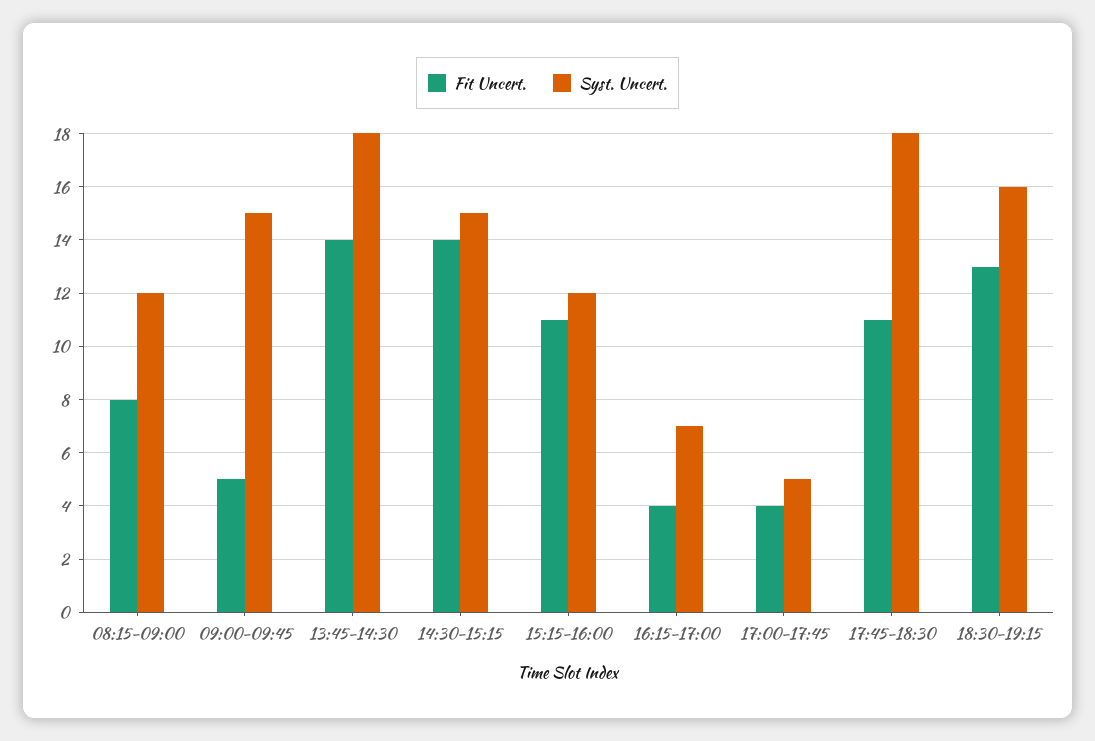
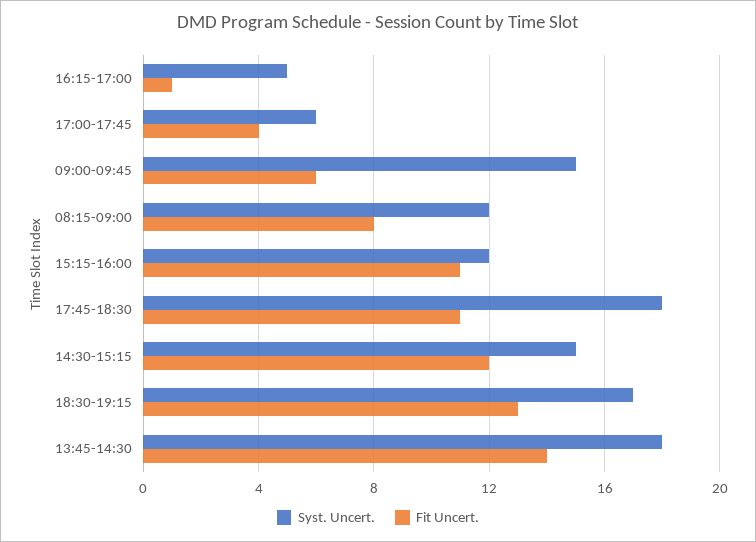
Fit Uncert., 09:00-09:45: 5 -> 6
Fit Uncert., 14:30-15:15: 14 -> 12
Fit Uncert., 16:15-17:00: 4 -> 1
Syst. Uncert., 16:15-17:00: 7 -> 5
Syst. Uncert., 17:00-17:45: 5 -> 6
Syst. Uncert., 18:30-19:15: 16 -> 17

